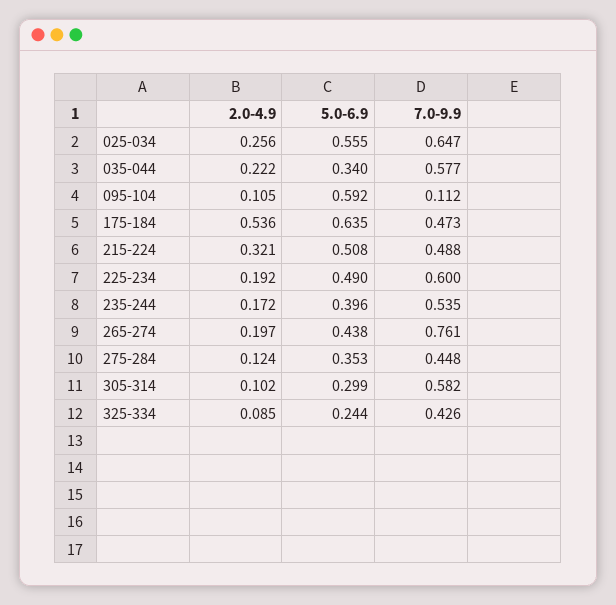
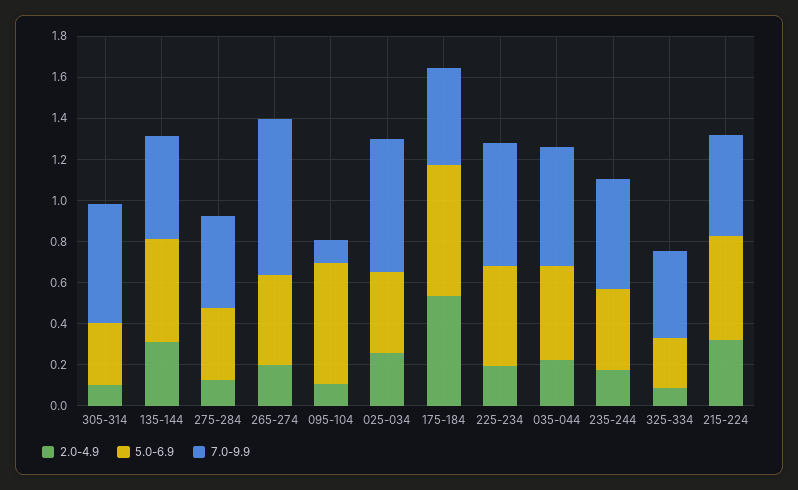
5.0-6.9, 025-034: 0.555 -> 0.4
5.0-6.9, 035-044: 0.34 -> 0.45
2.0-4.9, 135-144: none -> 0.3
5.0-6.9, 135-144: none -> 0.5
7.0-9.9, 135-144: none -> 0.5

